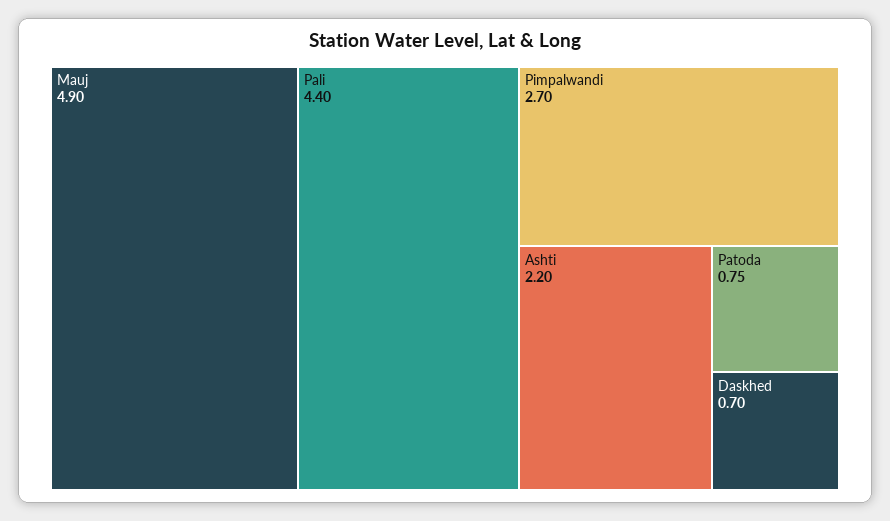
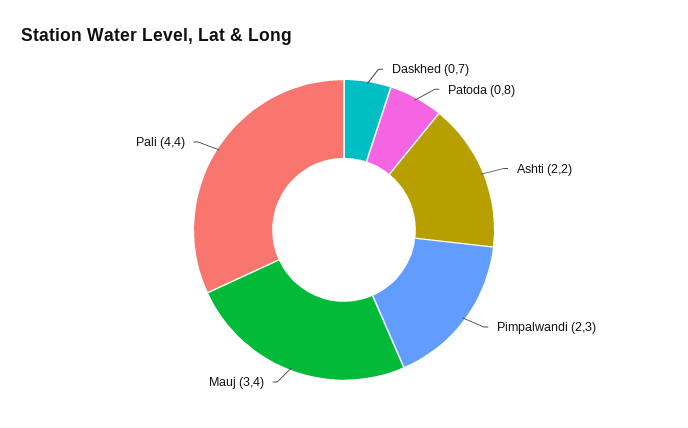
Mauj: 4.9 -> 3.4
Pimpalwandi: 2.7 -> 2.3

